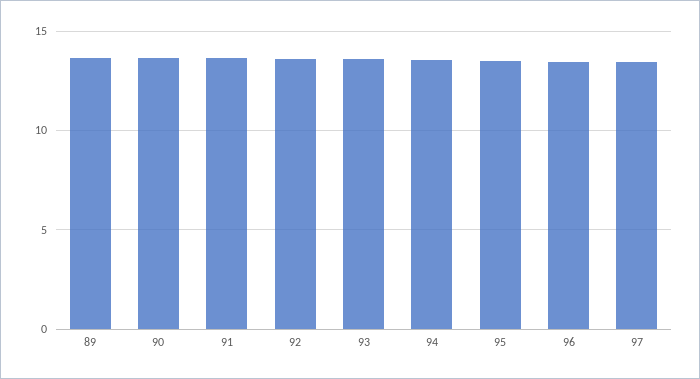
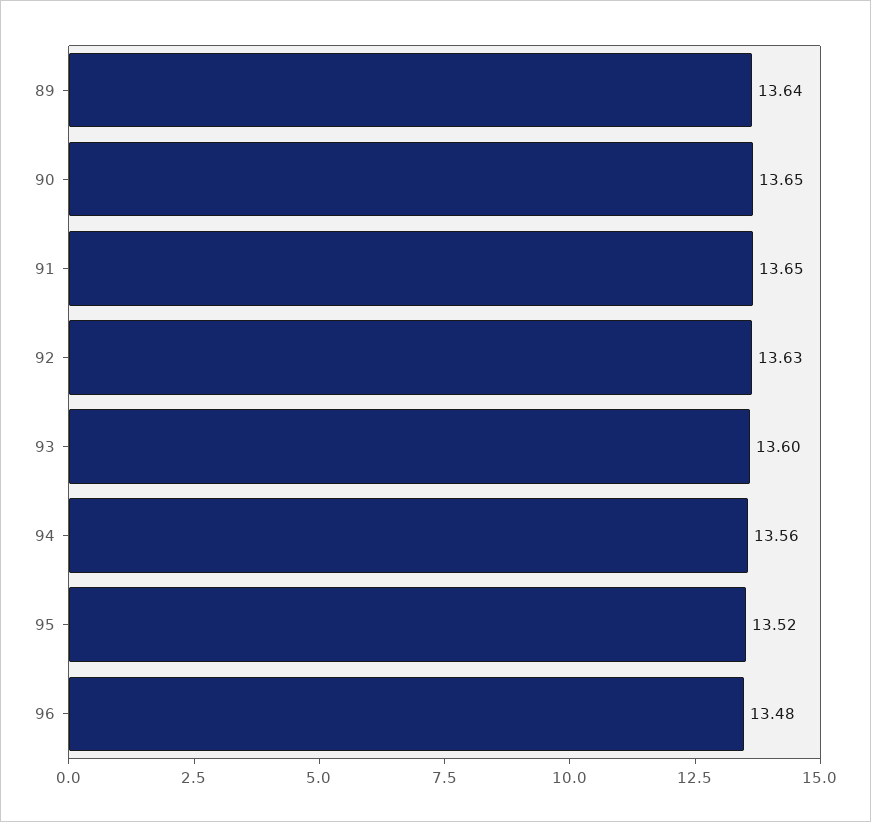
97: 13.5 -> none

